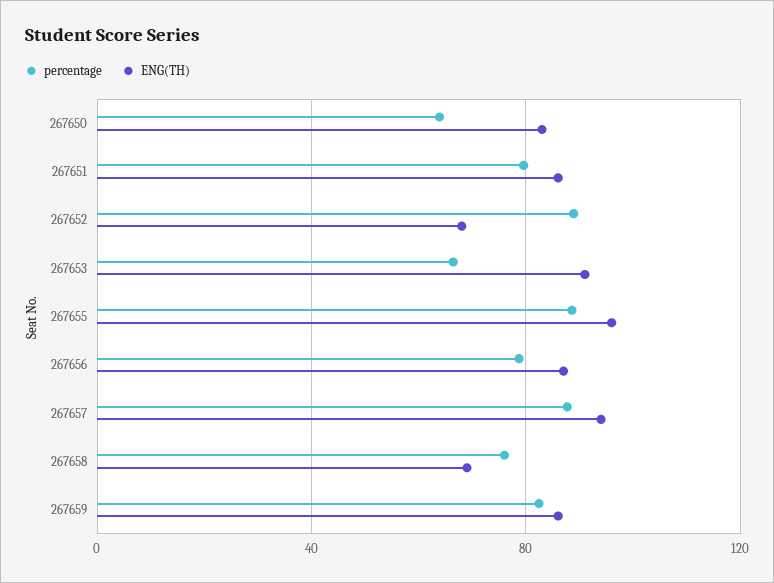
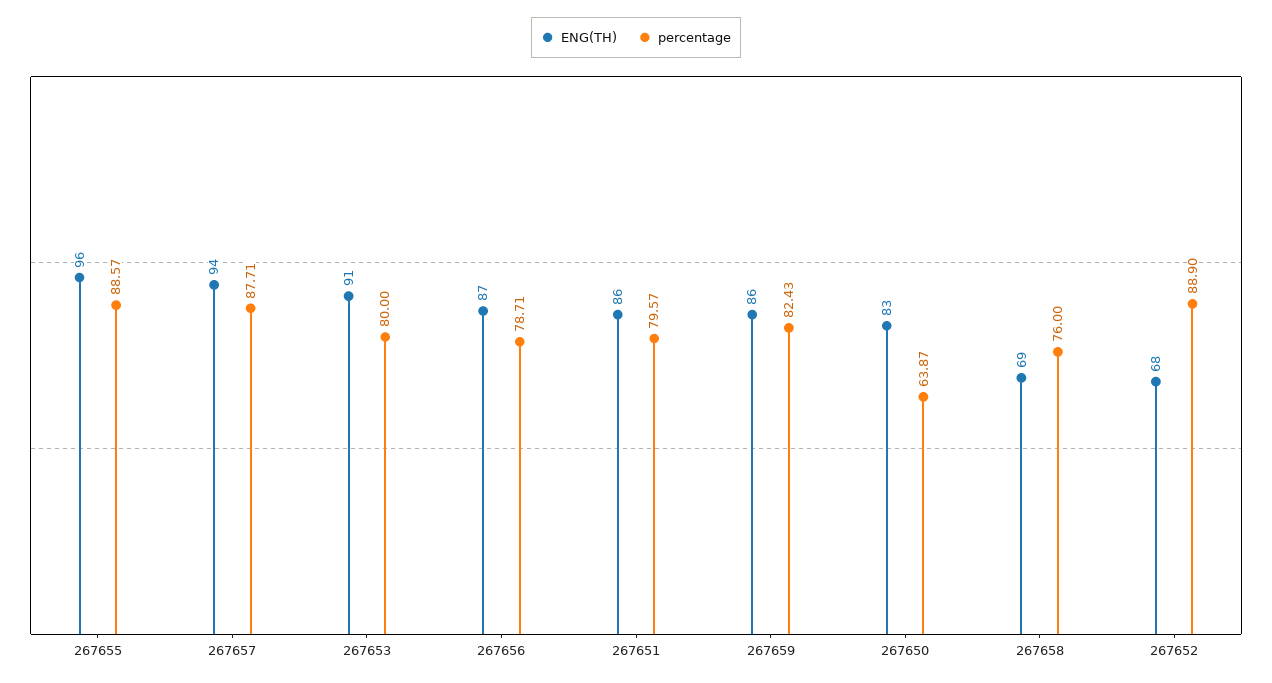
percentage, 267653: 65 -> 80

